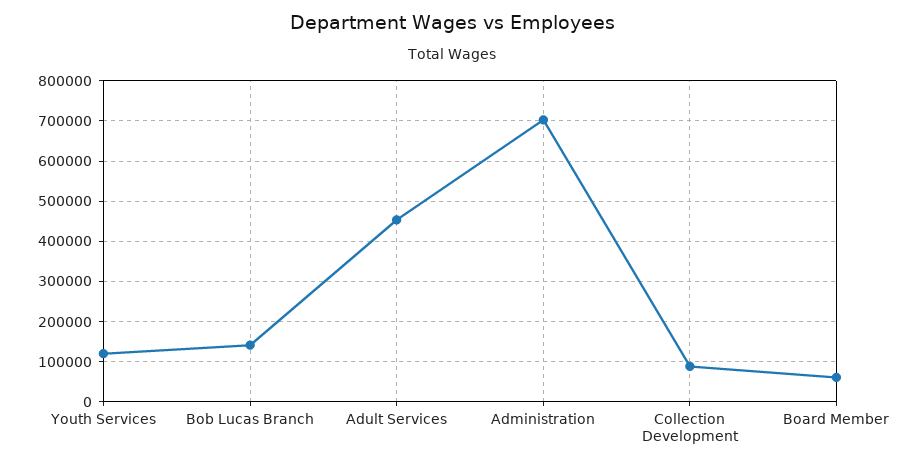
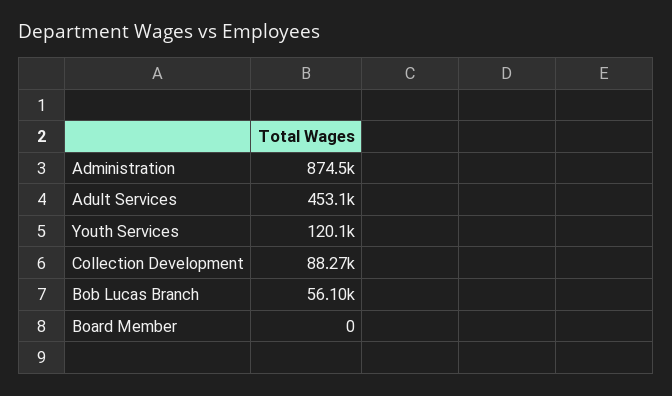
Bob Lucas Branch: 140000 -> 56100
Administration: 700000 -> 874500
Board Member: 60000 -> 0

